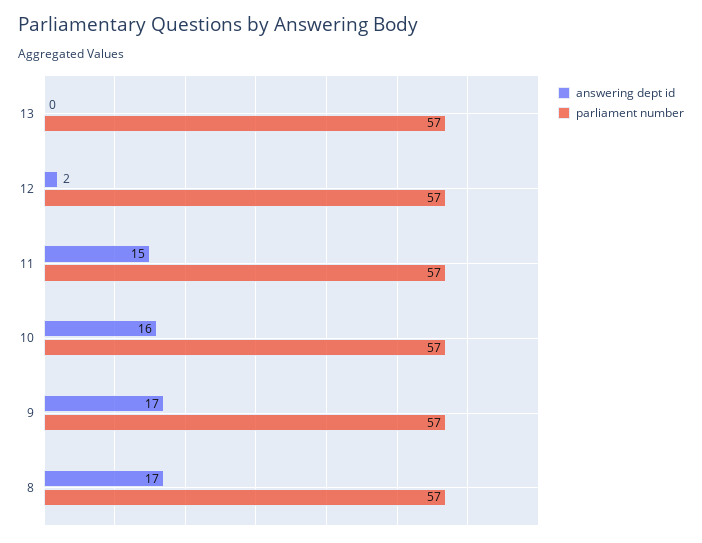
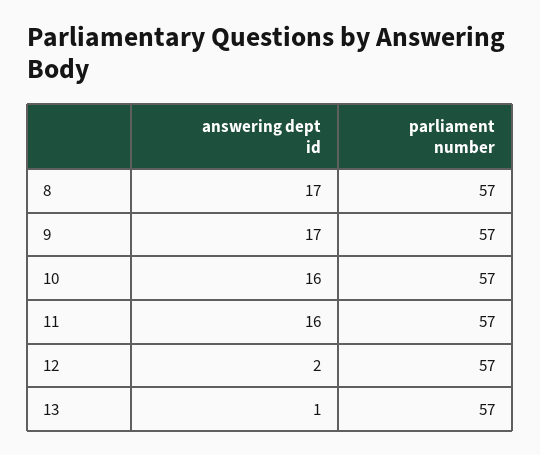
answering dept id, 13: 0 -> 1
answering dept id, 11: 15 -> 16

